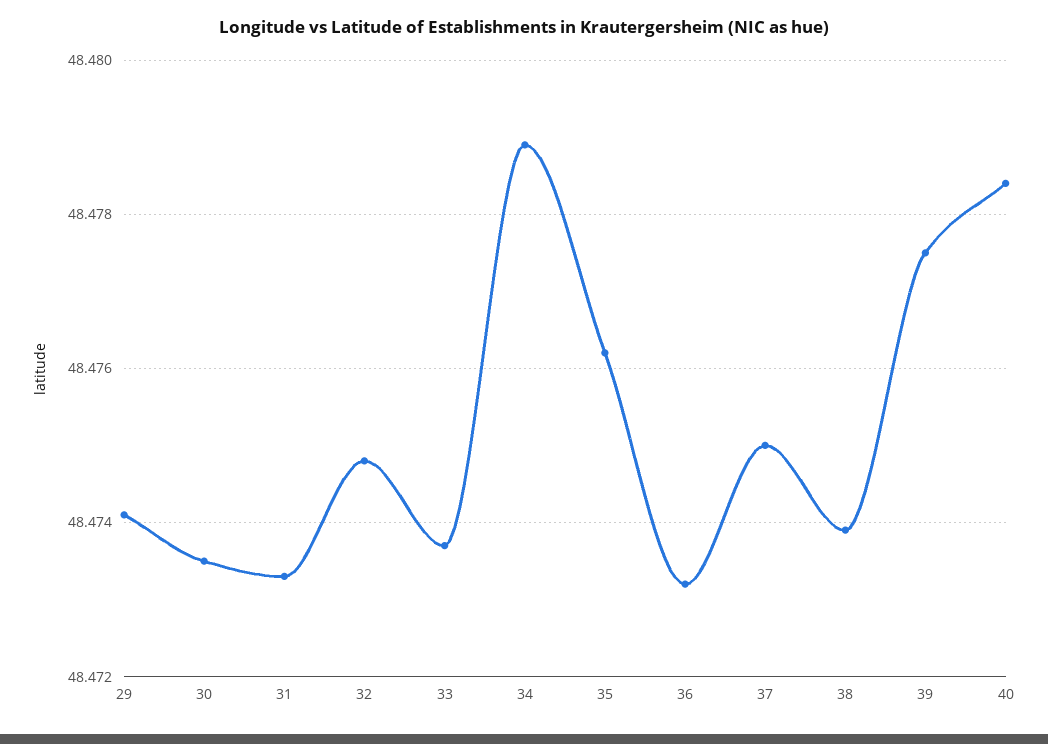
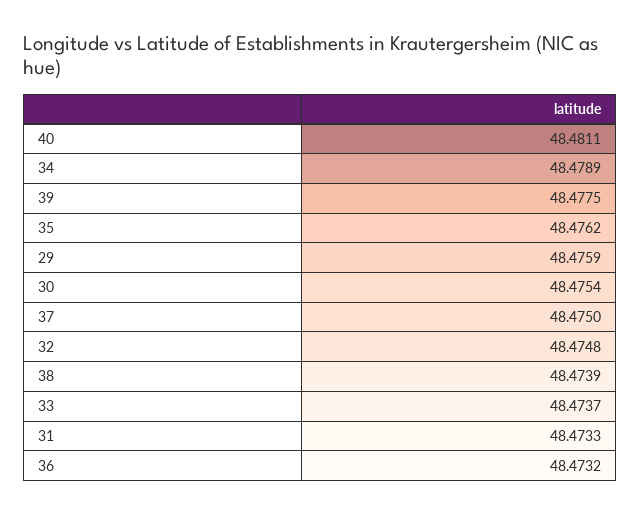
29: 48.474 -> 48.4759
30: 48.4735 -> 48.4754
40: 48.4785 -> 48.4811

